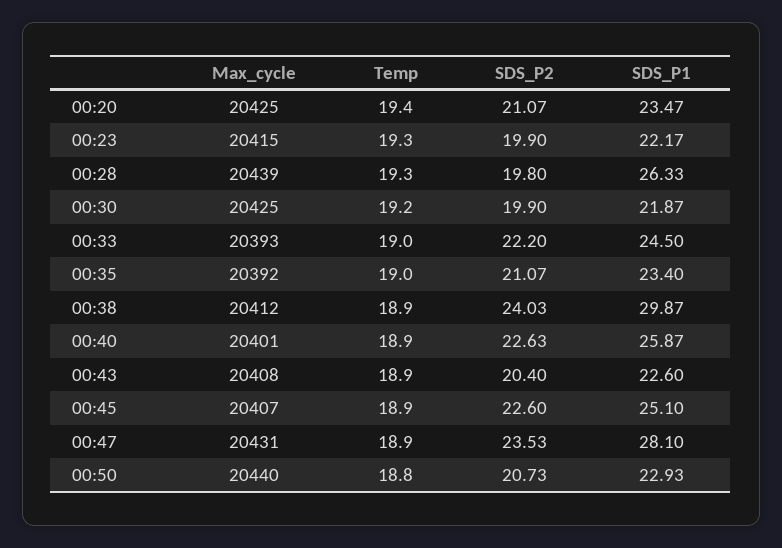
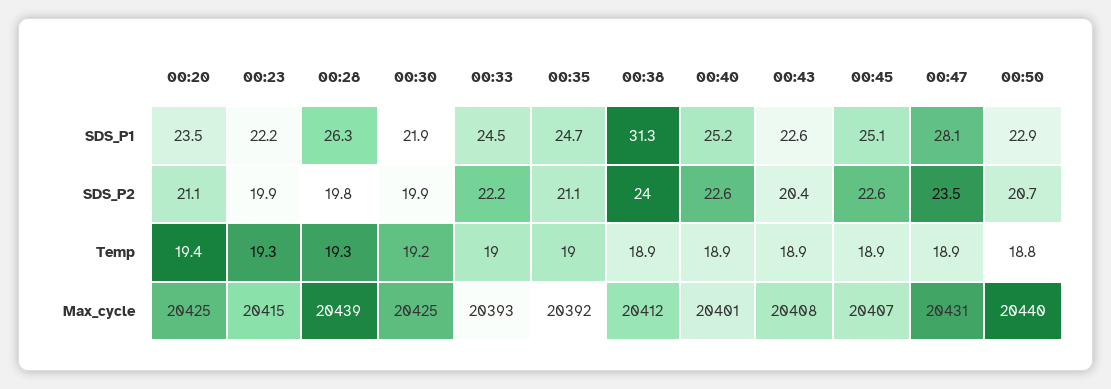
SDS_P1, 00:35: 23.4 -> 24.7
SDS_P1, 00:38: 29.87 -> 31.3
SDS_P1, 00:40: 25.87 -> 25.2

